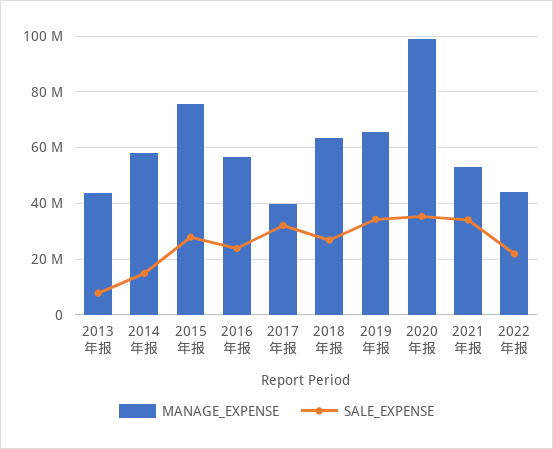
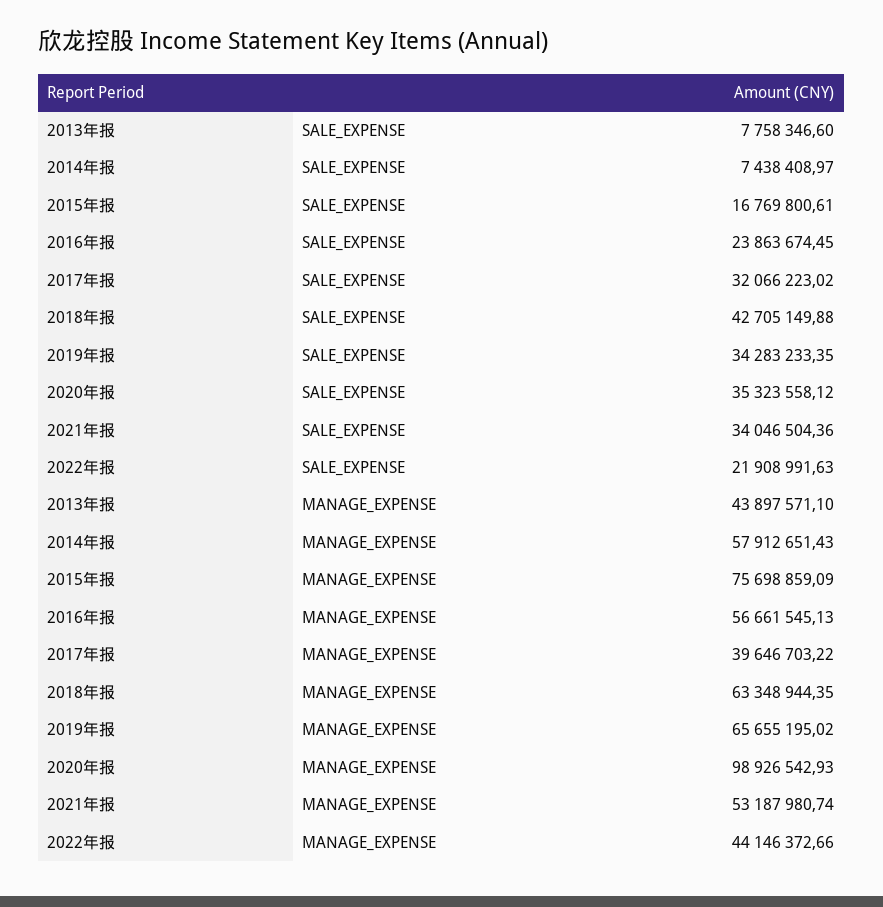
SALE_EXPENSE, 2014年报: 15000000 -> 7438408.97
SALE_EXPENSE, 2015年报: 27500000 -> 16769800.61
SALE_EXPENSE, 2018年报: 27500000 -> 42705149.88

